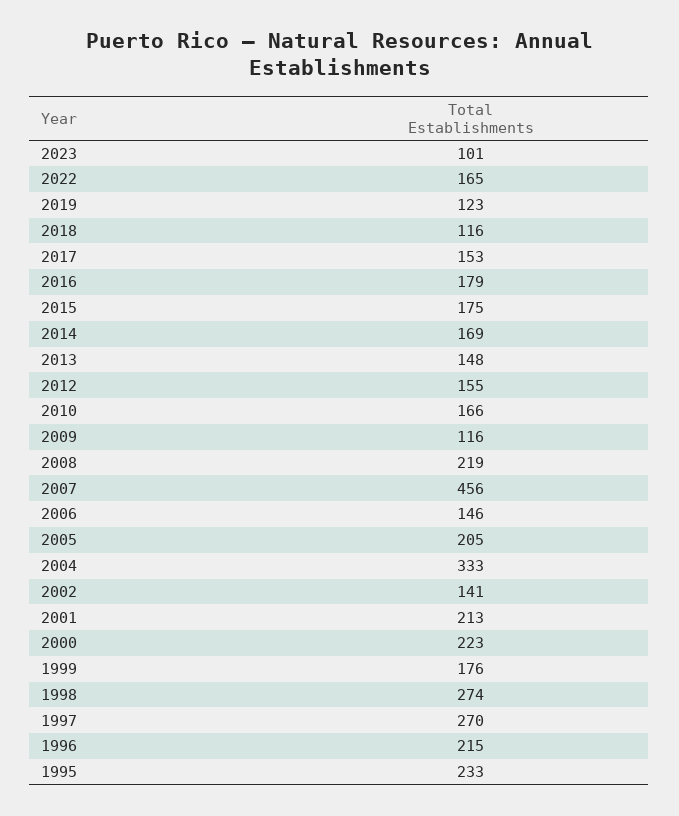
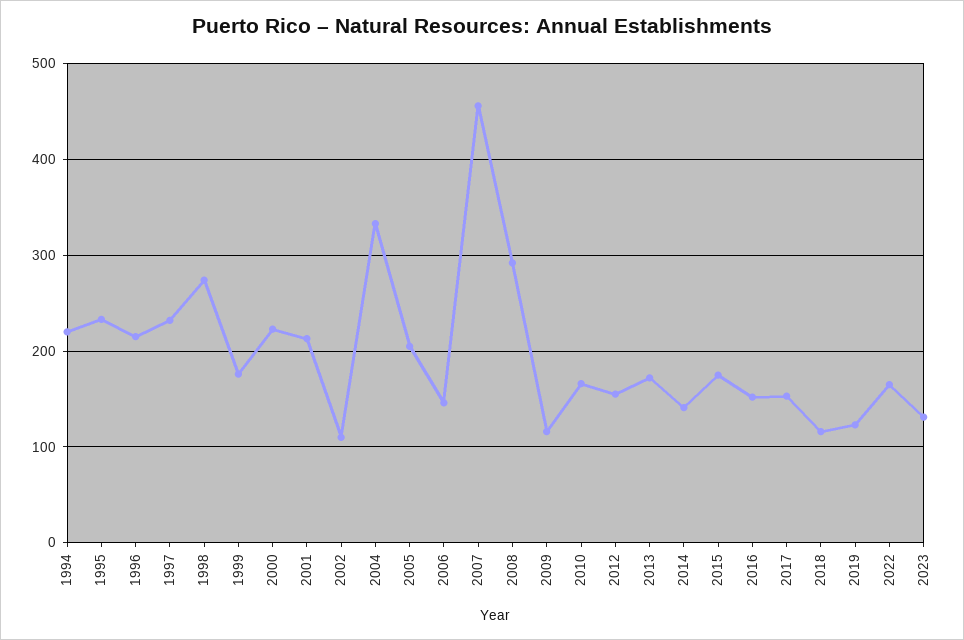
2023: 101 -> 130
2016: 179 -> 150
2014: 169 -> 140
2013: 148 -> 170
2008: 219 -> 290
2002: 141 -> 110
1997: 270 -> 230
1994: none -> 220

